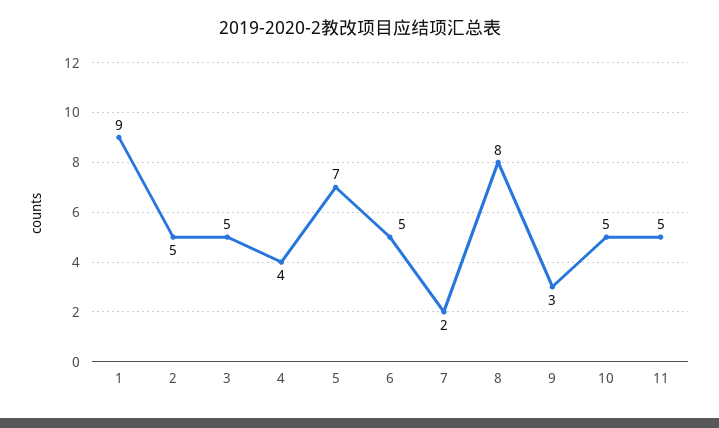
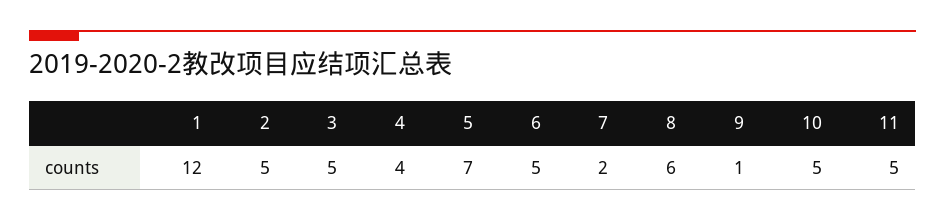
1: 9 -> 12
8: 8 -> 6
9: 3 -> 1

